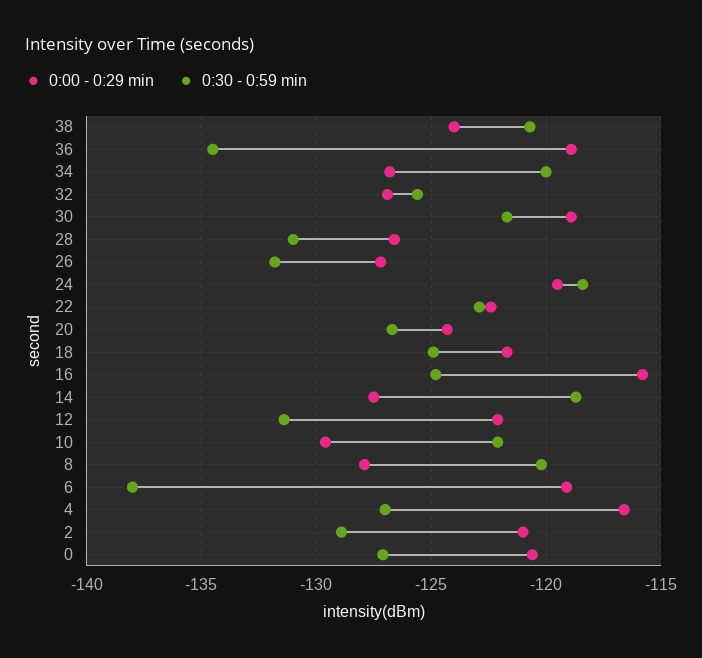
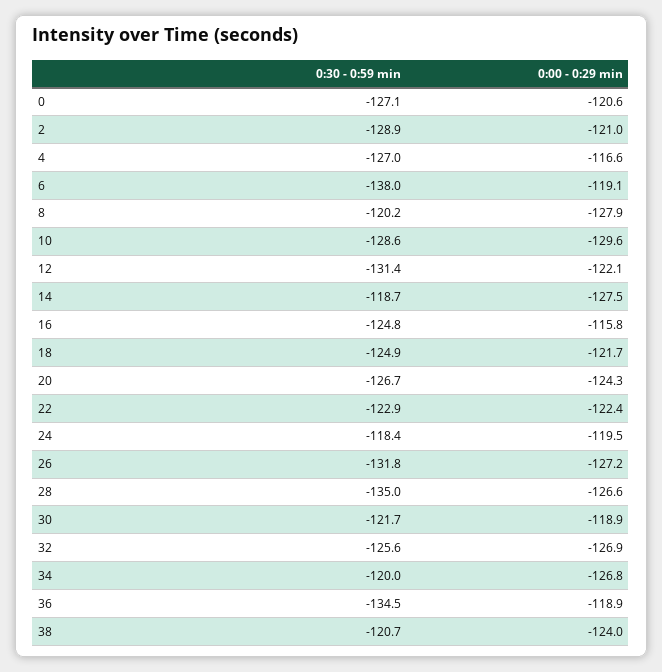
0:30 - 0:59 min, 28: -131 -> -135
0:30 - 0:59 min, 10: -122 -> -128.6

